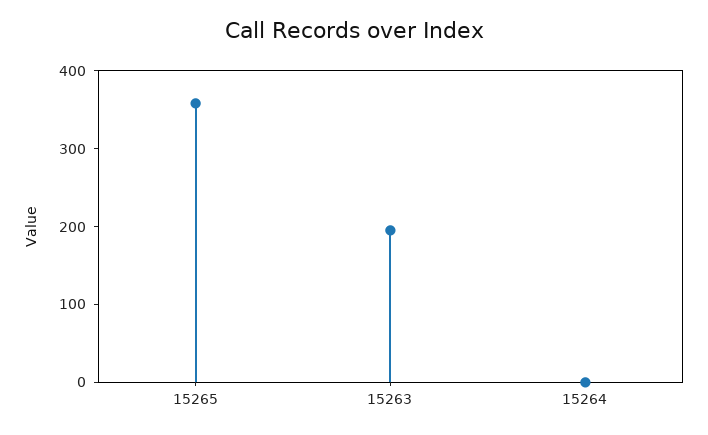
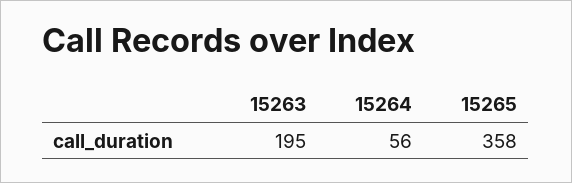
15264: 0 -> 56

